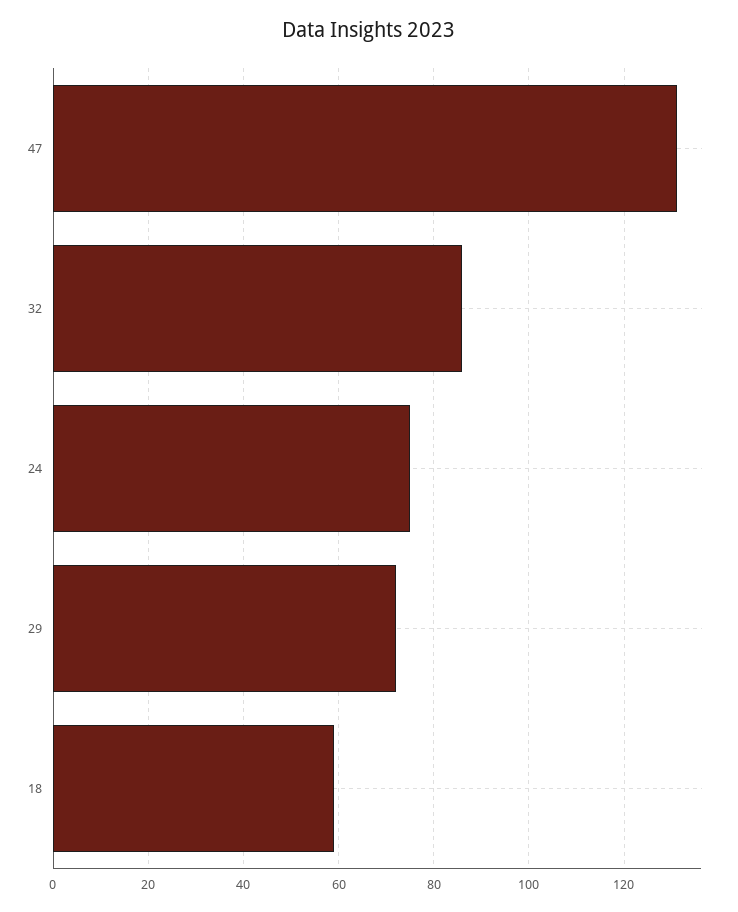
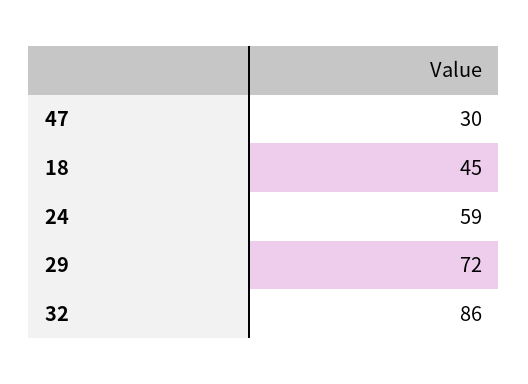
47: 130 -> 30
24: 75 -> 59
18: 60 -> 45

